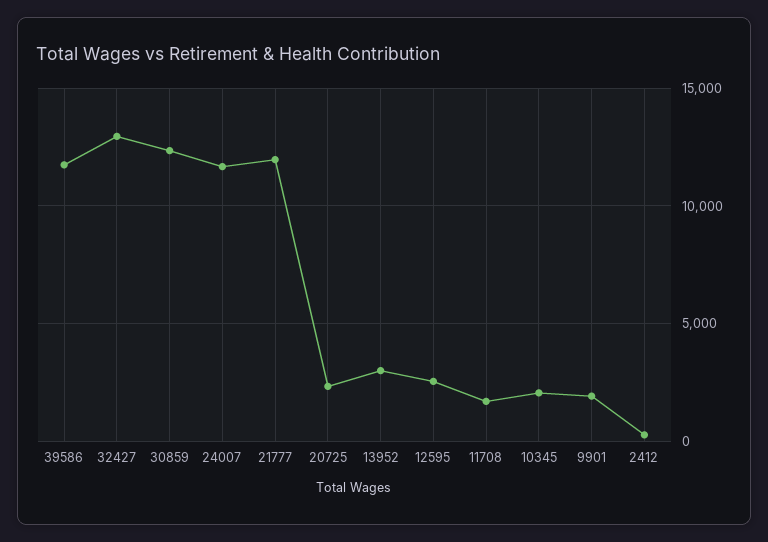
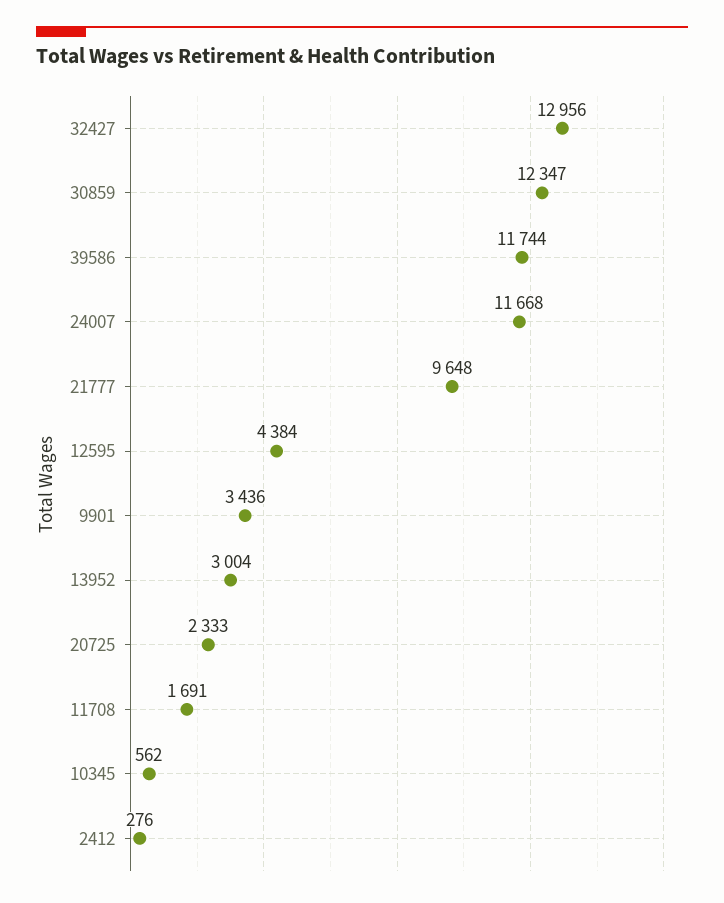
21777: 12000 -> 9648
12595: 2500 -> 4384
10345: 2000 -> 562
9901: 2000 -> 3436

